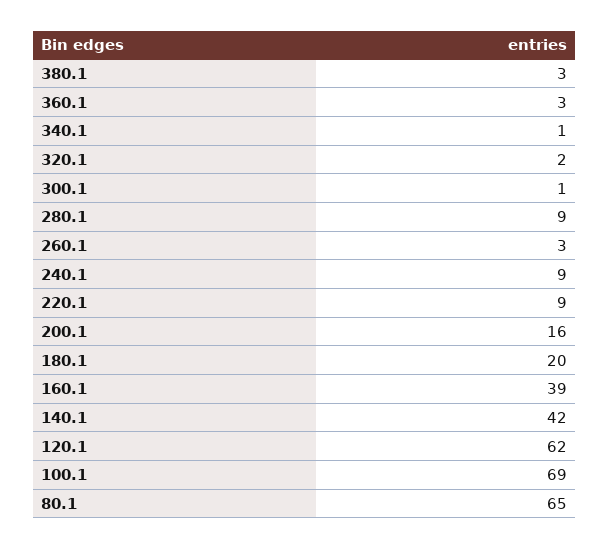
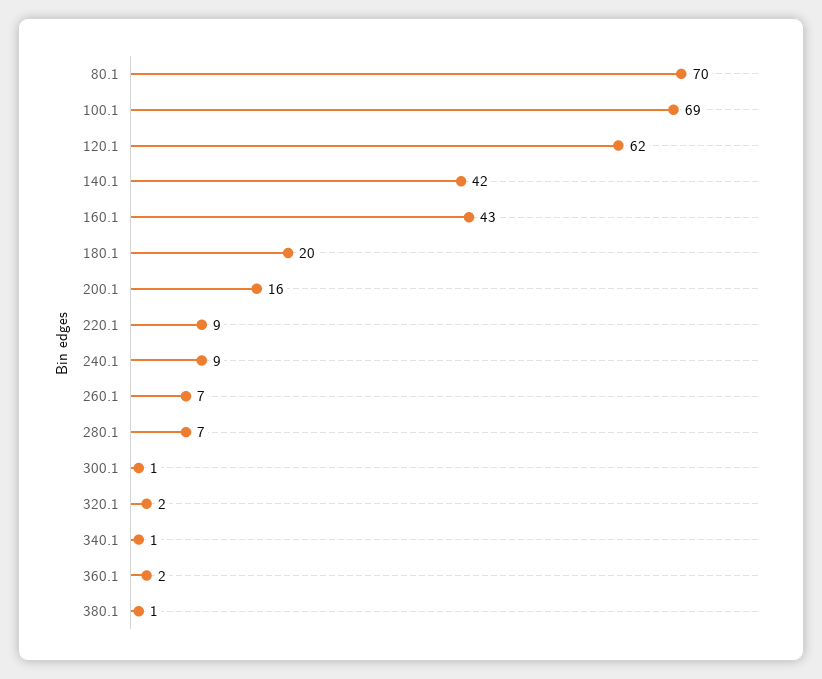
380.1: 3 -> 1
360.1: 3 -> 2
280.1: 9 -> 7
260.1: 3 -> 7
160.1: 39 -> 43
80.1: 65 -> 70

